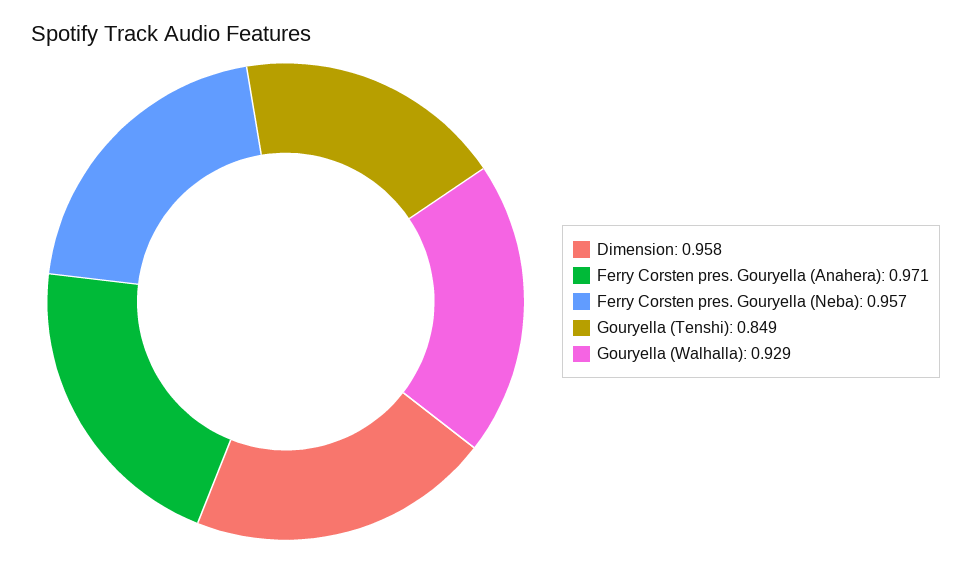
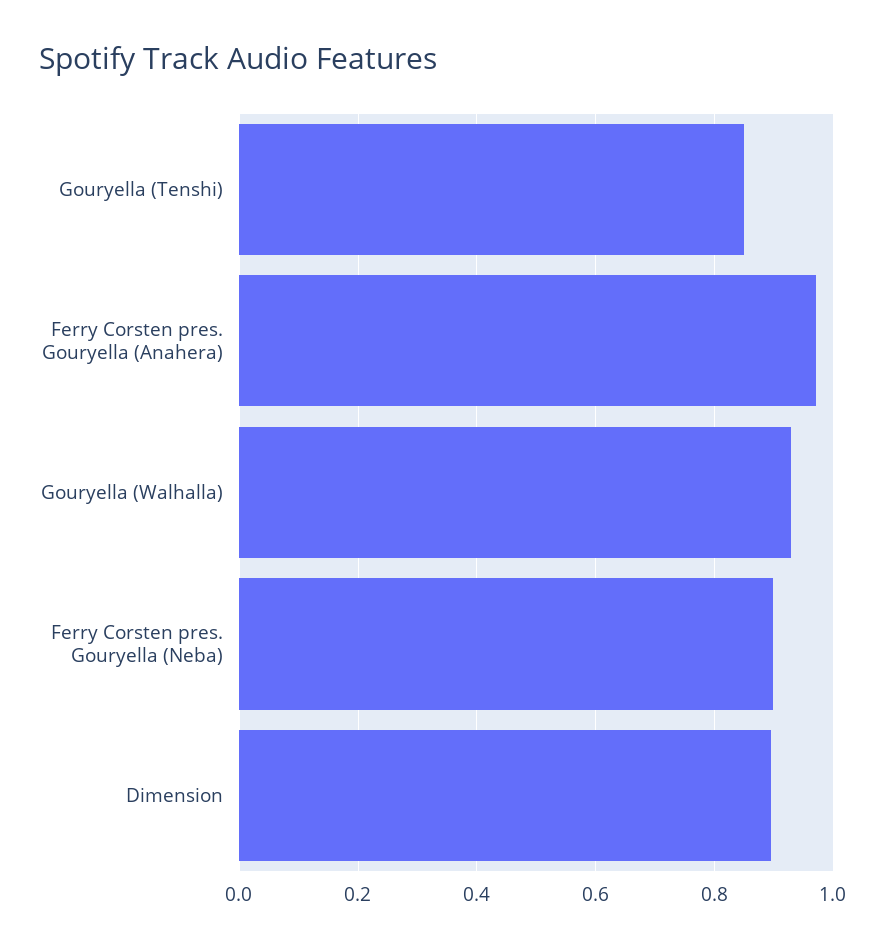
Dimension: 0.958 -> 0.9
Ferry Corsten pres. Gouryella (Neba): 0.957 -> 0.9

